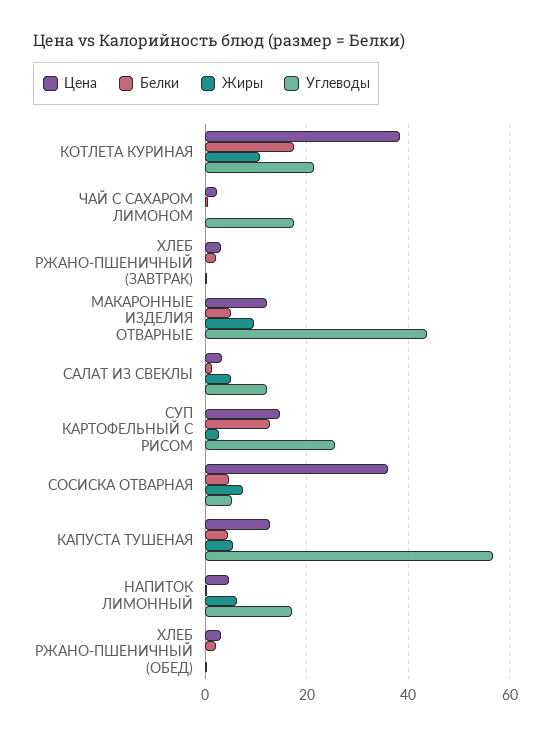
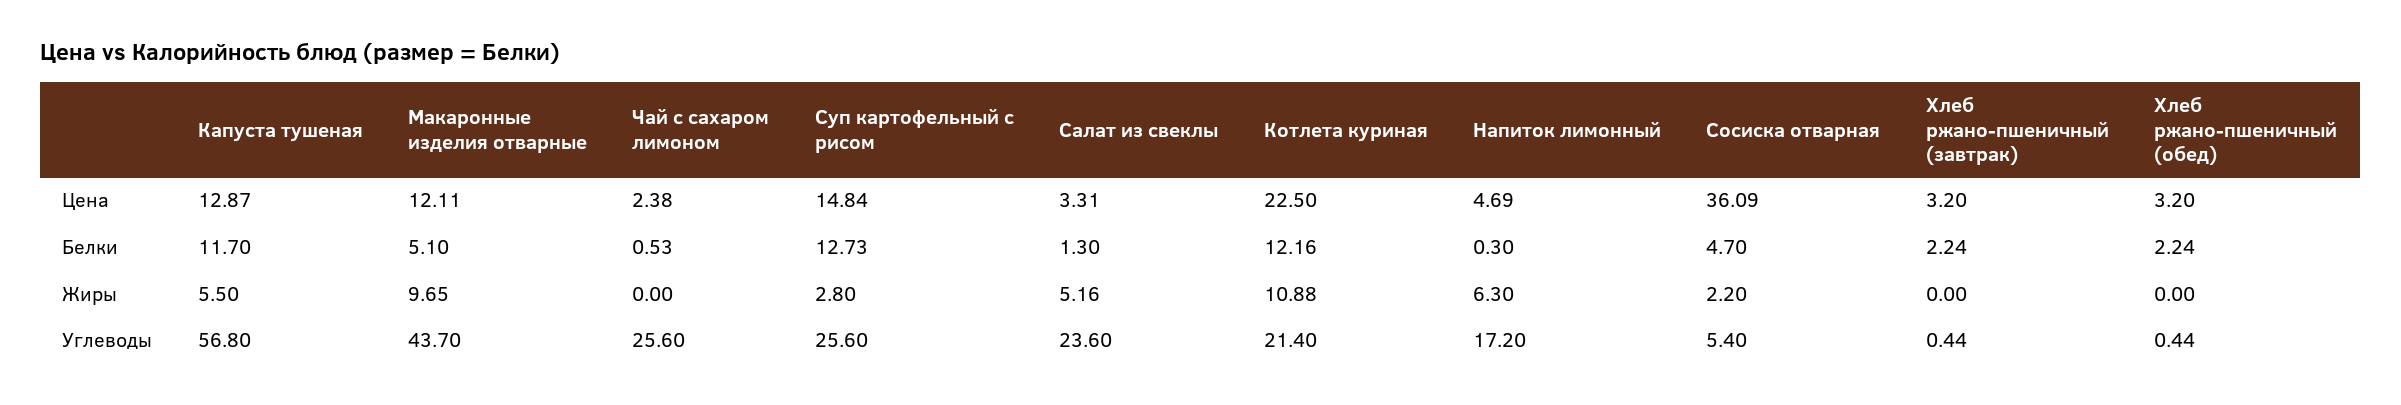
Цена, КОТЛЕТА КУРИНАЯ: 38 -> 22.5
Белки, КОТЛЕТА КУРИНАЯ: 18 -> 12.16
Углеводы, ЧАЙ С САХАРОМ ЛИМОНОМ: 18 -> 25.6
Углеводы, САЛАТ ИЗ СВЕКЛЫ: 12 -> 23.6
Жиры, СОСИСКА ОТВАРНАЯ: 8 -> 2.2
Белки, КАПУСТА ТУШЕНАЯ: 4 -> 11.7

